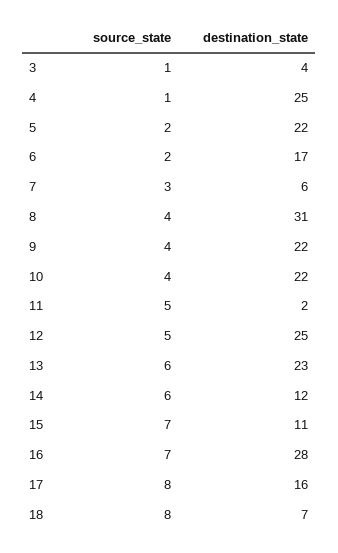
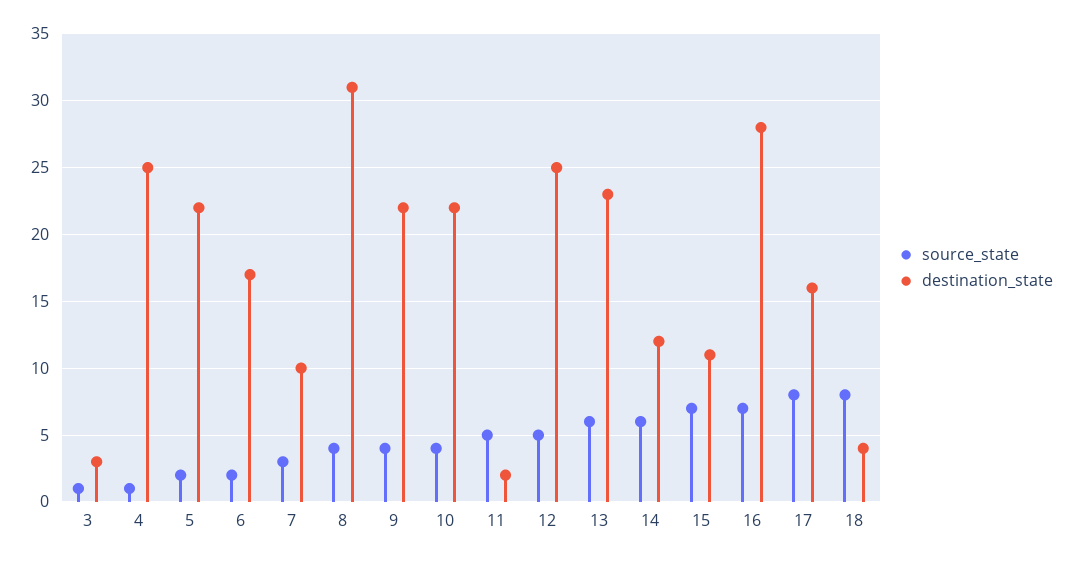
destination_state, 3: 4 -> 3
destination_state, 7: 6 -> 10
destination_state, 18: 7 -> 4

